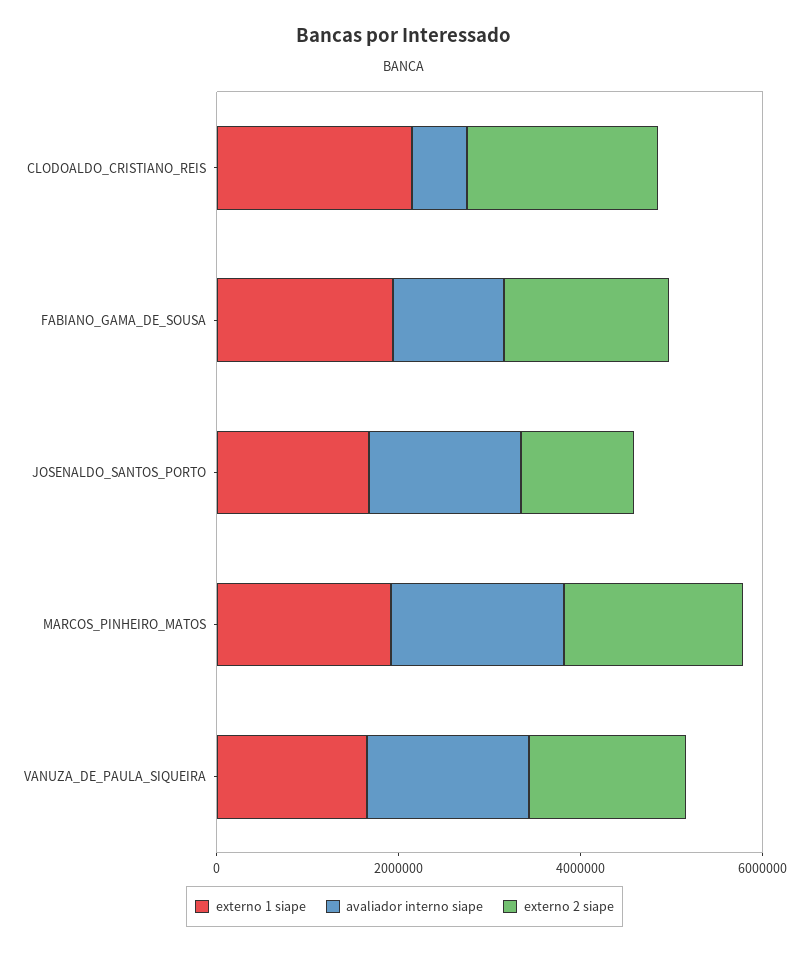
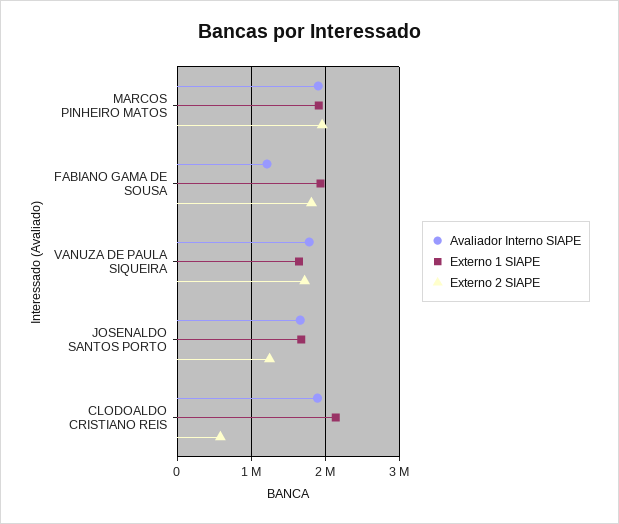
avaliador interno siape, CLODOALDO_CRISTIANO_REIS: 500000 -> 1900000
externo 2 siape, CLODOALDO_CRISTIANO_REIS: 2000000 -> 600000

